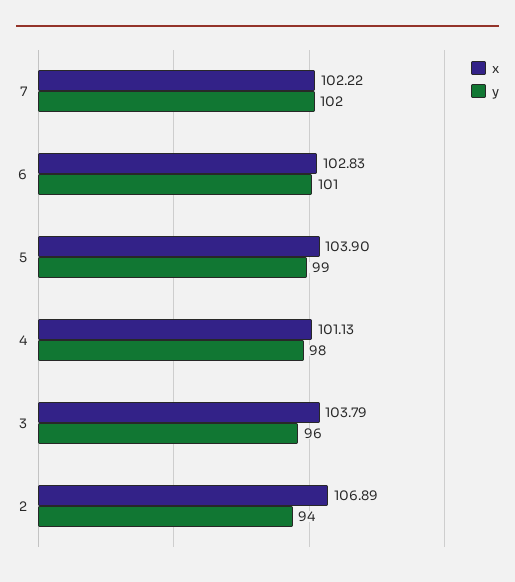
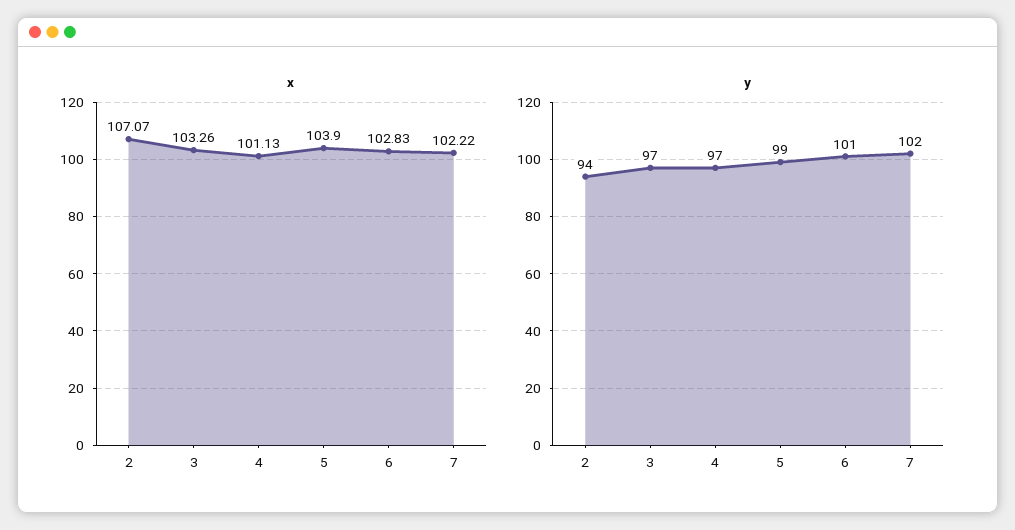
y, 4: 98 -> 97
x, 3: 103.79 -> 103.26
y, 3: 96 -> 97
x, 2: 106.89 -> 107.07

